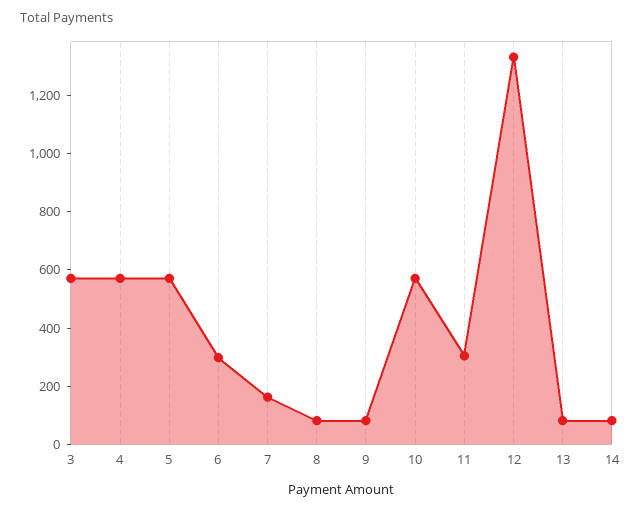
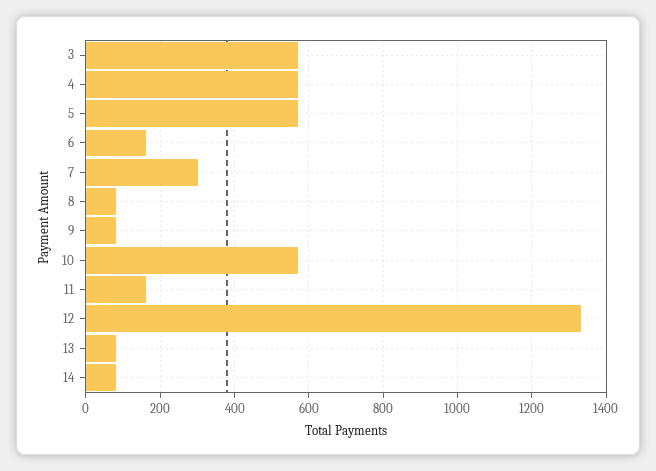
6: 300 -> 160
7: 150 -> 300
11: 300 -> 160

